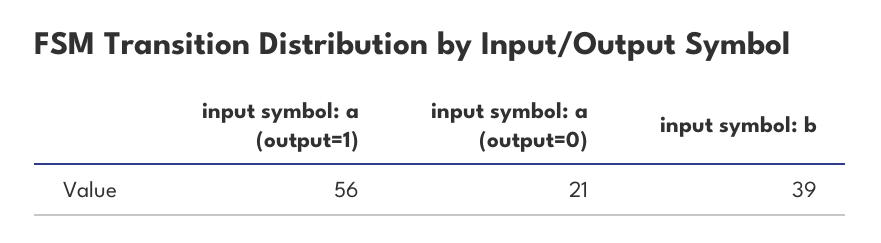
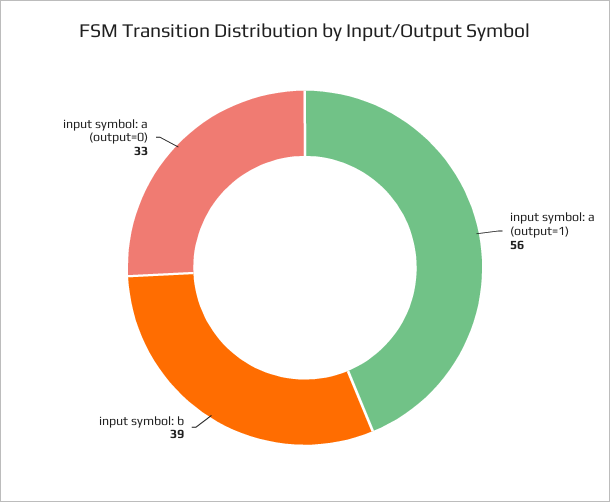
input symbol: a (output=0): 21 -> 33

